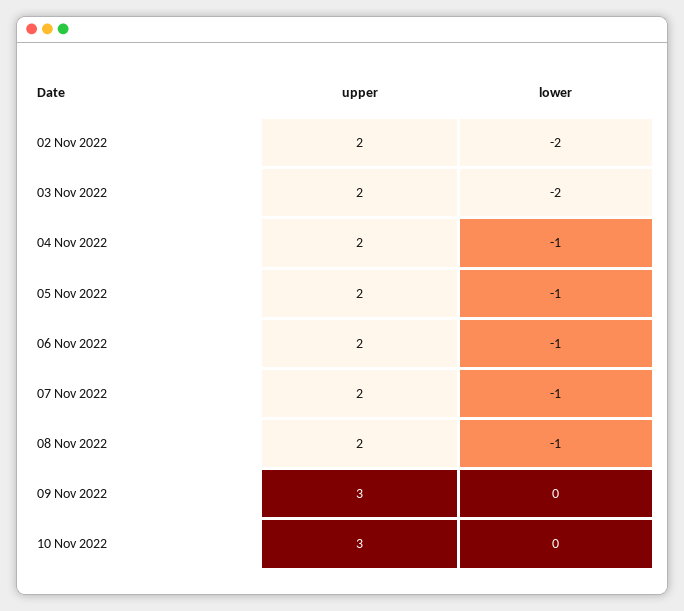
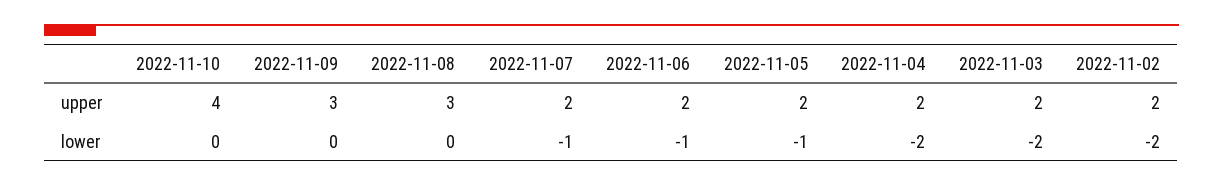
lower, 04 Nov 2022: -1 -> -2
upper, 08 Nov 2022: 2 -> 3
lower, 08 Nov 2022: -1 -> 0
upper, 10 Nov 2022: 3 -> 4

